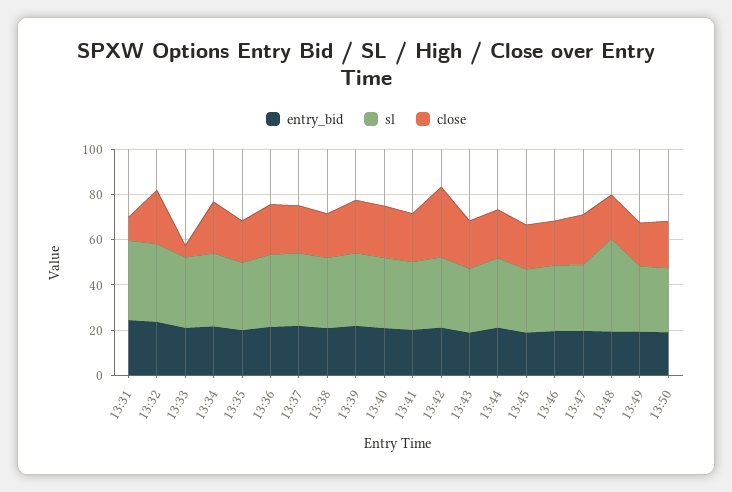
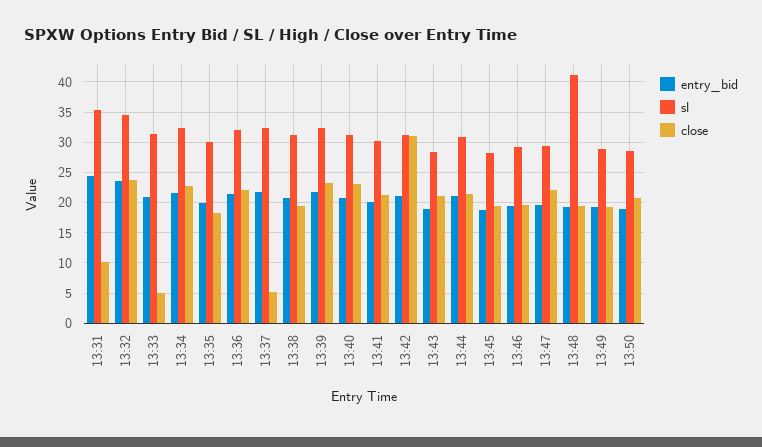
close, 13:37: 20 -> 5

